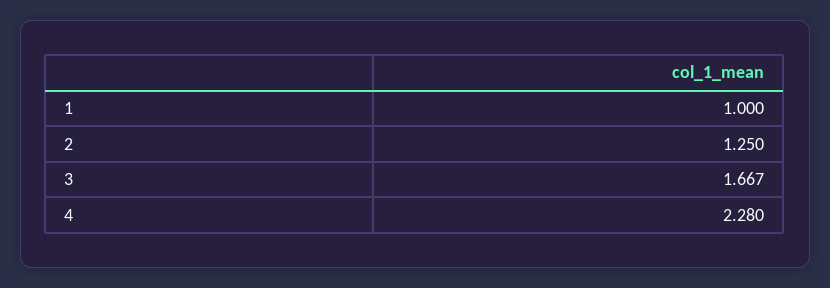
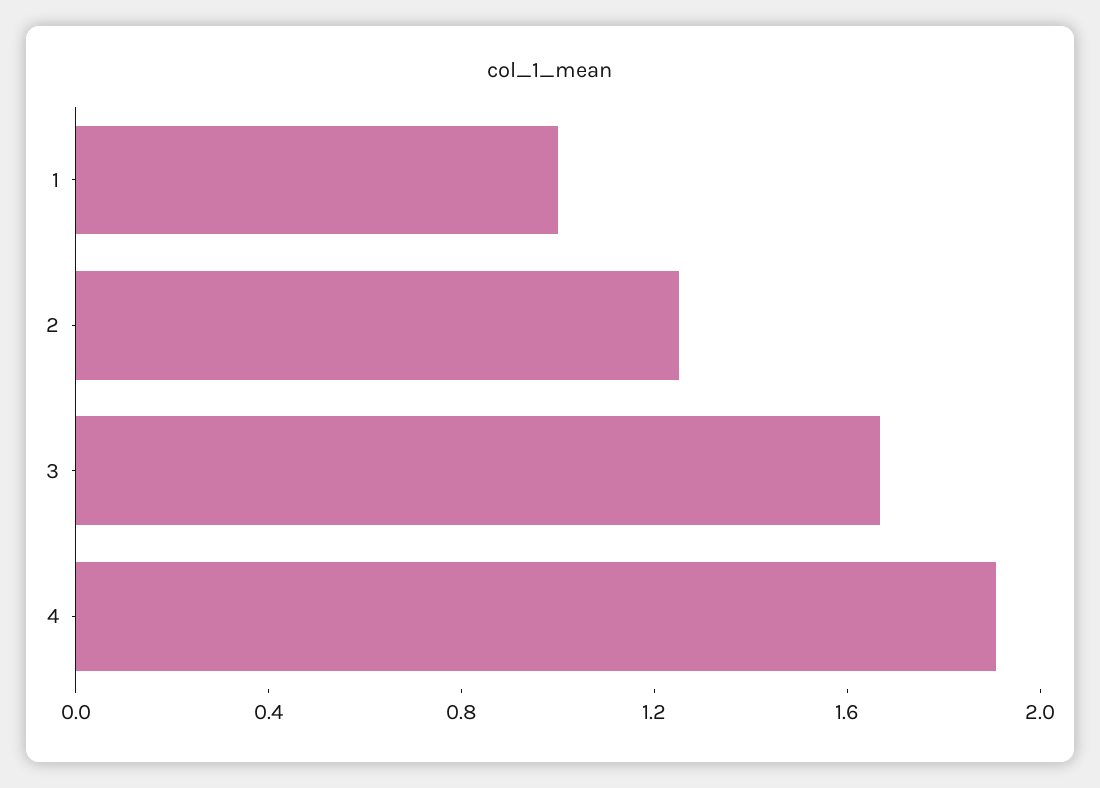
4: 2.28 -> 1.9

